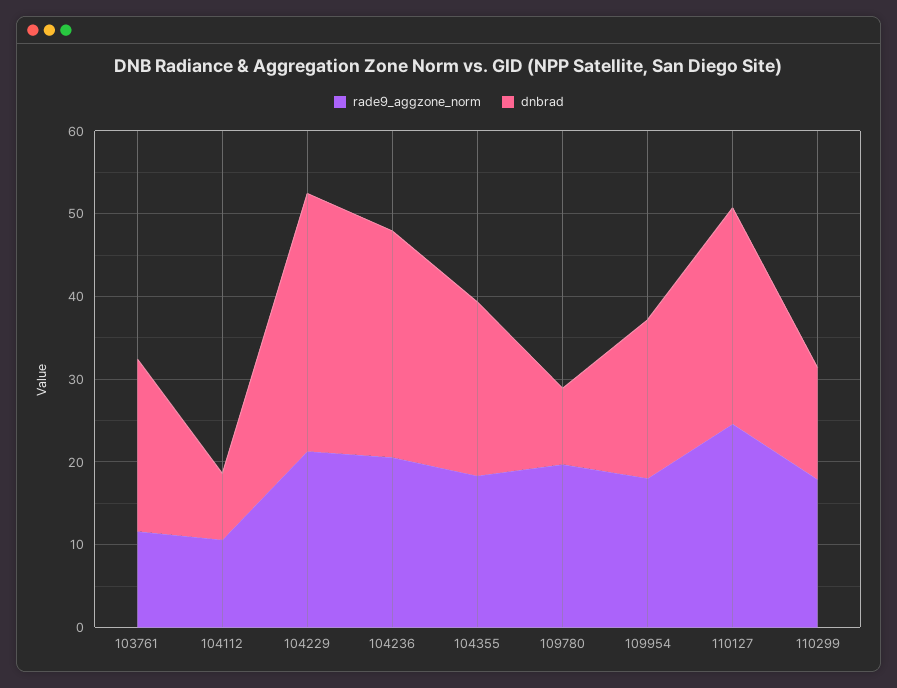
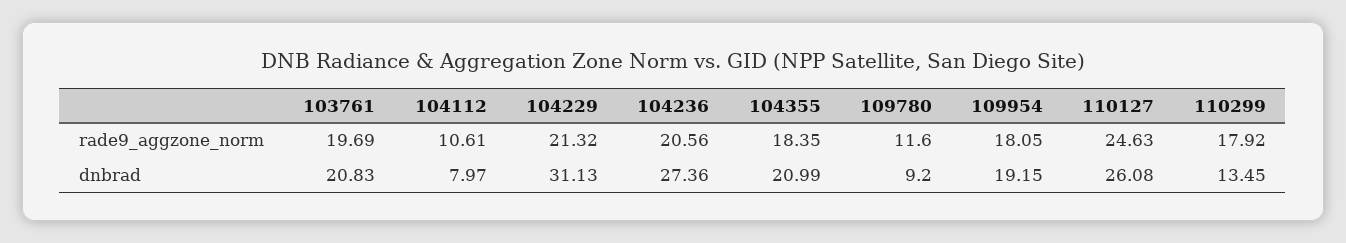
rade9_aggzone_norm, 103761: 12 -> 19.69
rade9_aggzone_norm, 109780: 20 -> 11.6

